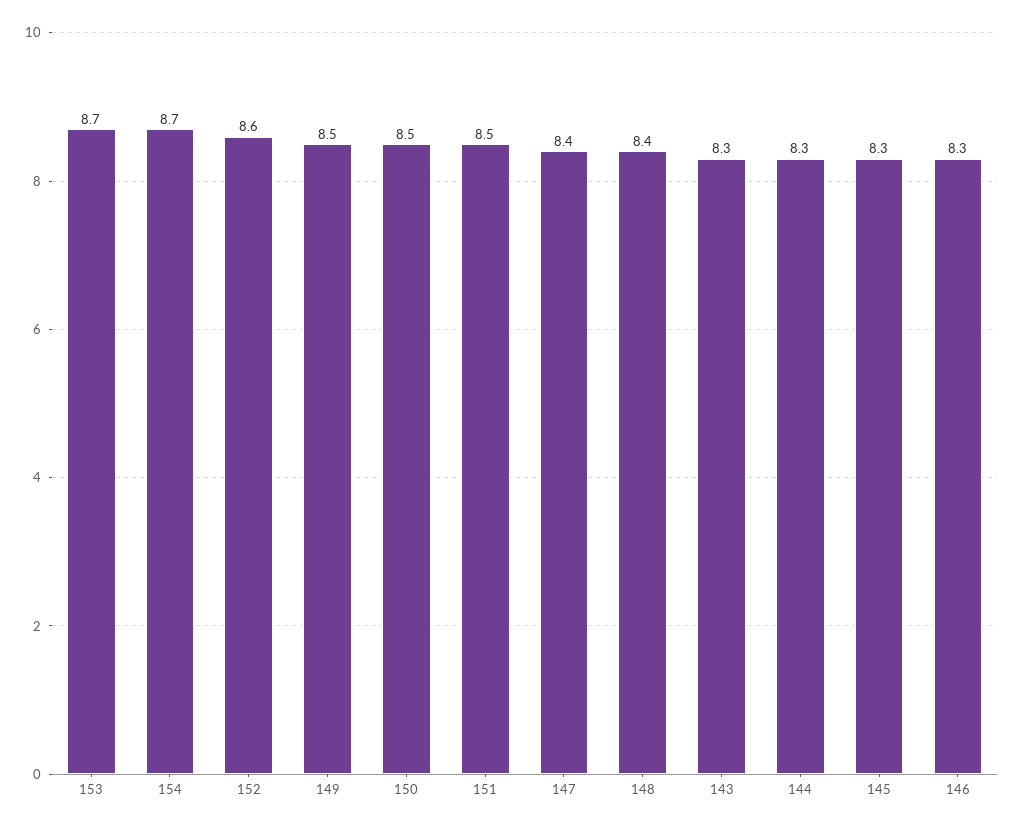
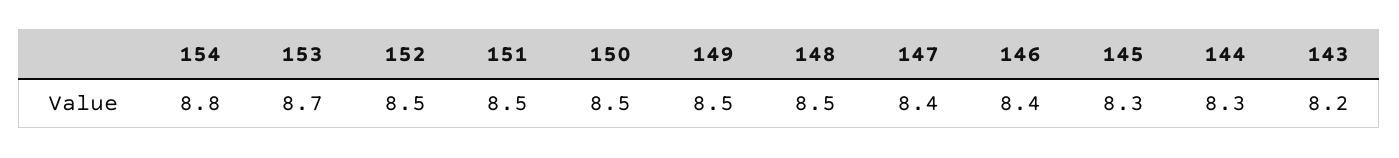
154: 8.7 -> 8.8
152: 8.6 -> 8.5
148: 8.4 -> 8.5
143: 8.3 -> 8.2
146: 8.3 -> 8.4

